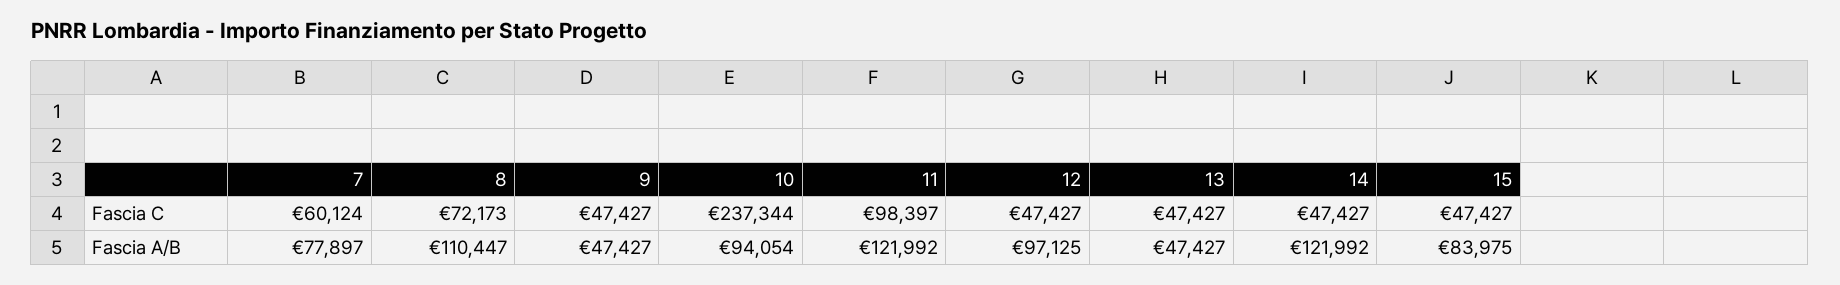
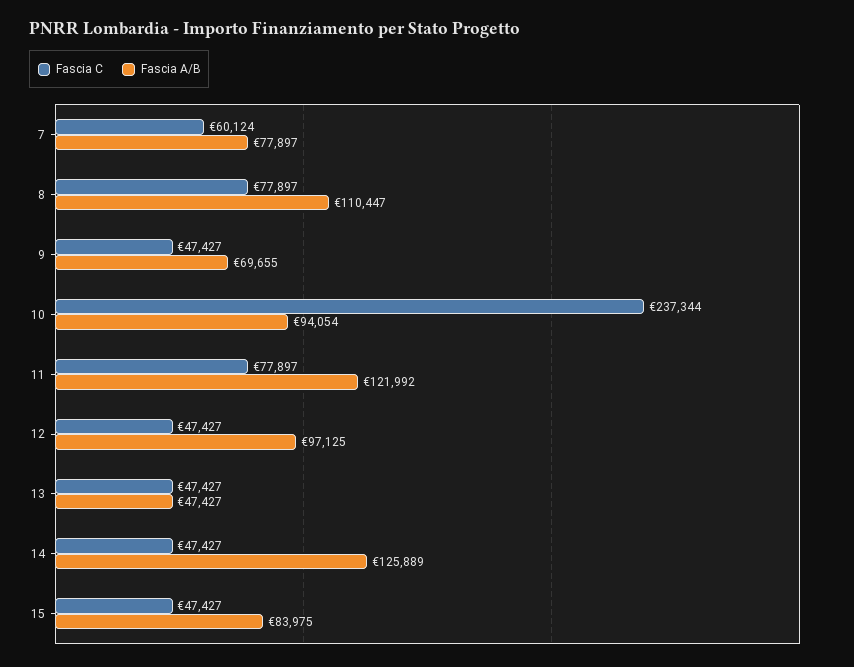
Fascia C, 8: 72173 -> 77897
Fascia C, 11: 98397 -> 77897
Fascia A/B, 9: 47427 -> 69655
Fascia A/B, 14: 121992 -> 125889

